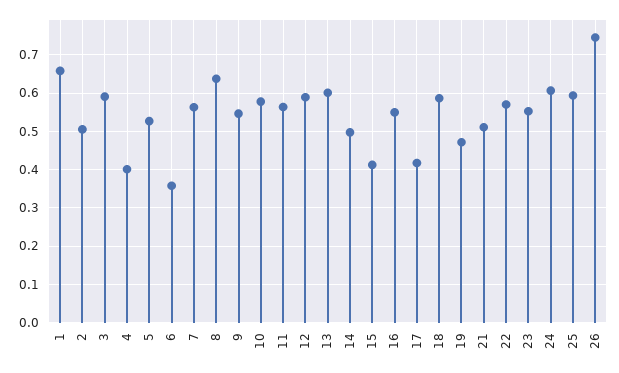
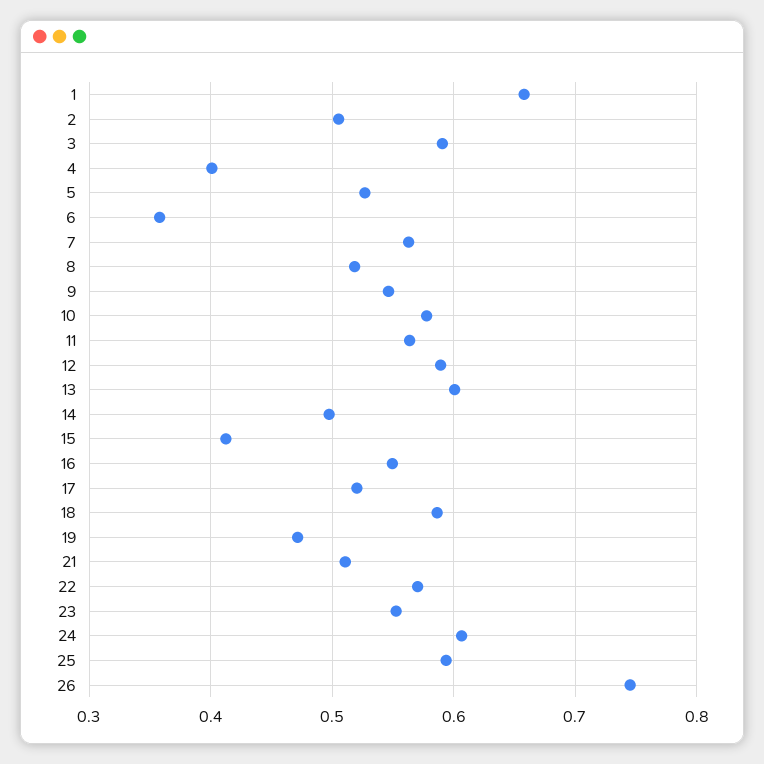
8: 0.64 -> 0.52
17: 0.42 -> 0.52

